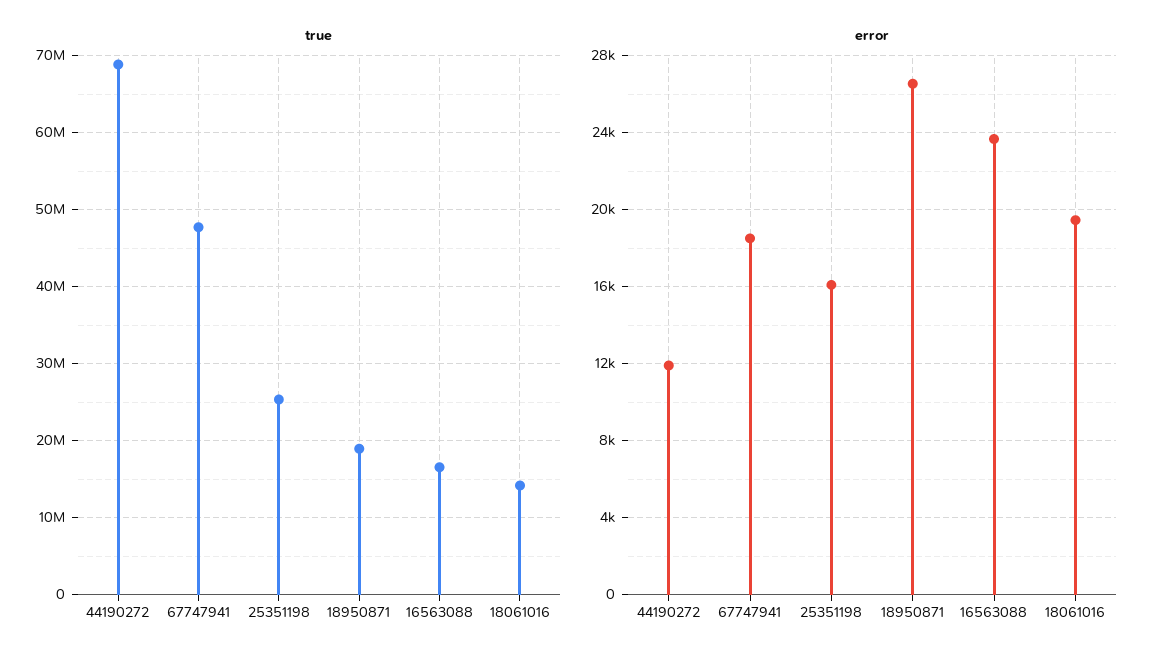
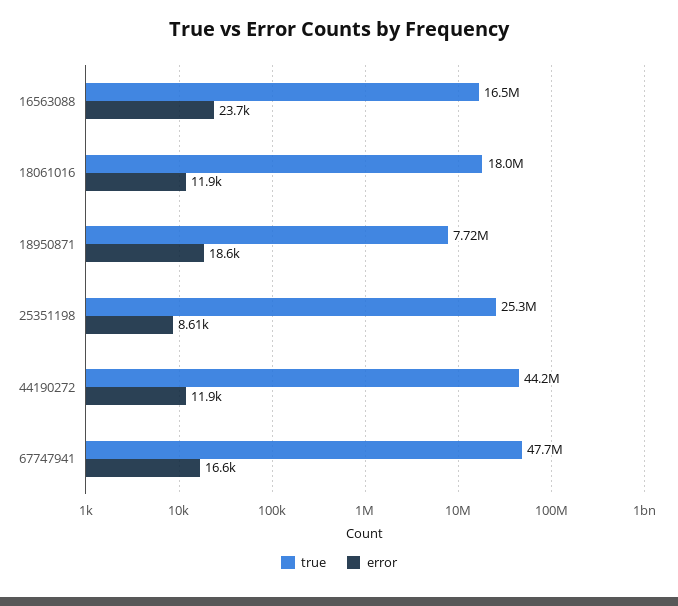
true, 44190272: 69000000 -> 44200000
true, 18950871: 19000000 -> 7720000
true, 18061016: 14000000 -> 18000000
error, 67747941: 18500 -> 16600
error, 25351198: 16000 -> 8610
error, 18950871: 26500 -> 18600
error, 18061016: 19500 -> 11900

